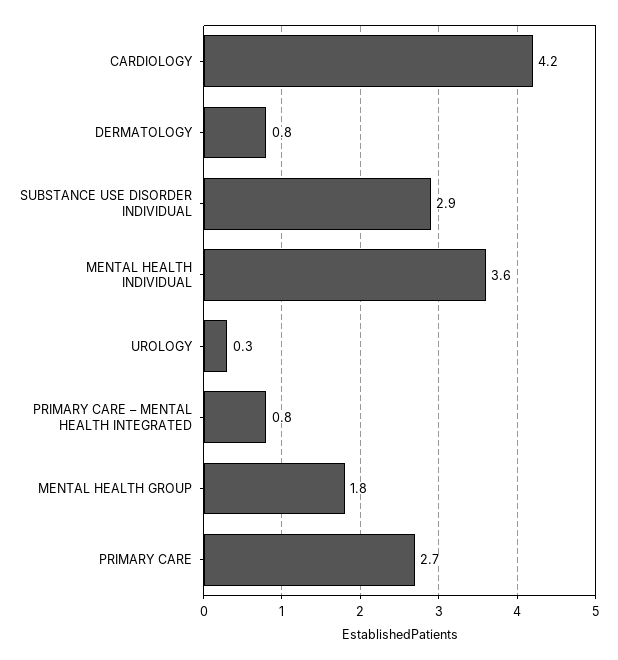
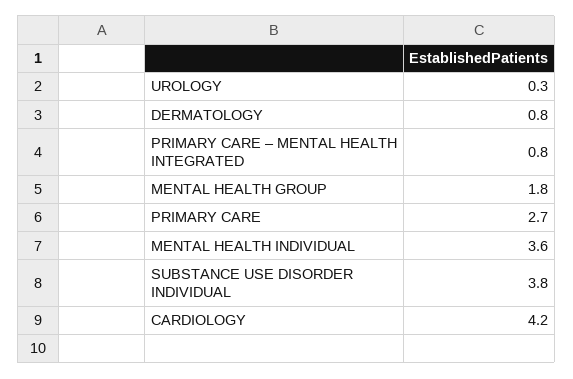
SUBSTANCE USE DISORDER INDIVIDUAL: 2.9 -> 3.8

